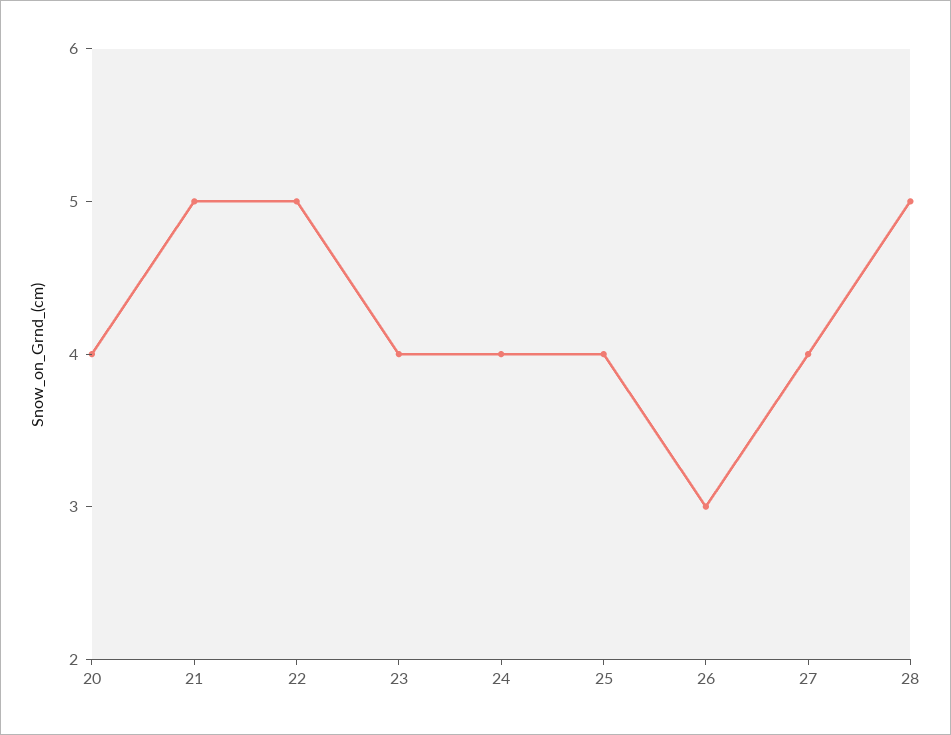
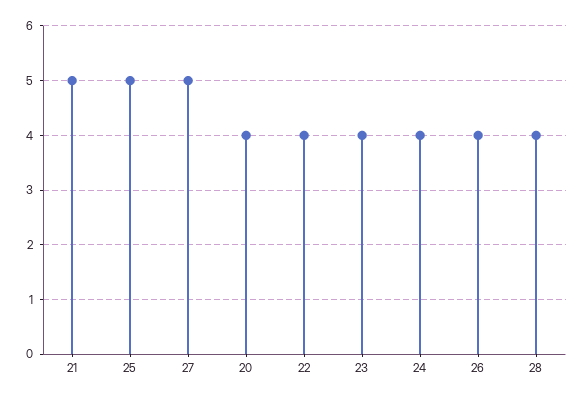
22: 5 -> 4
25: 4 -> 5
26: 3 -> 4
27: 4 -> 5
28: 5 -> 4

